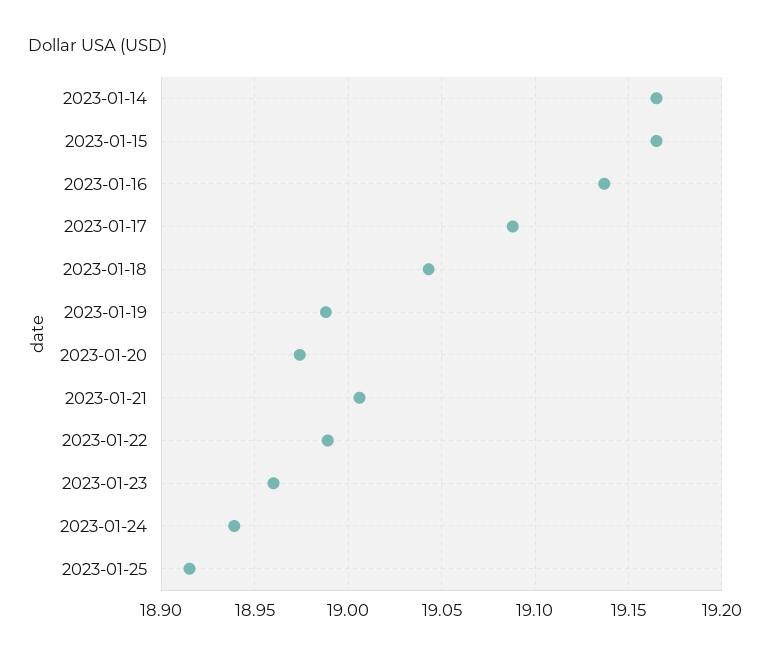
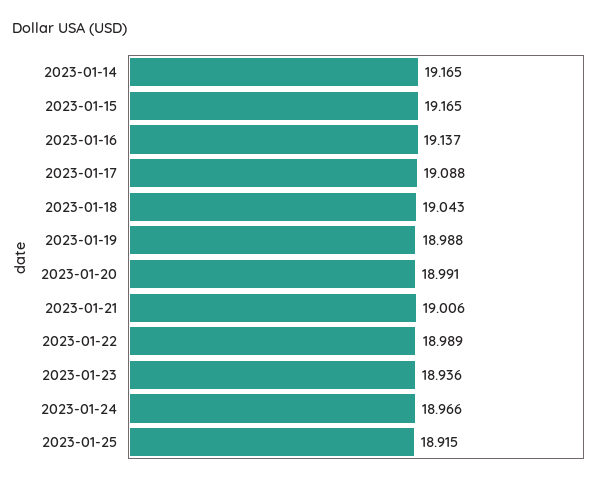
2023-01-20: 18.975 -> 18.991
2023-01-23: 18.96 -> 18.936
2023-01-24: 18.94 -> 18.966

